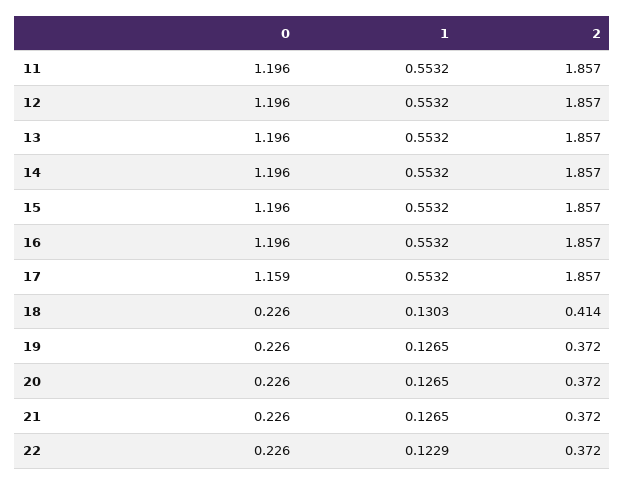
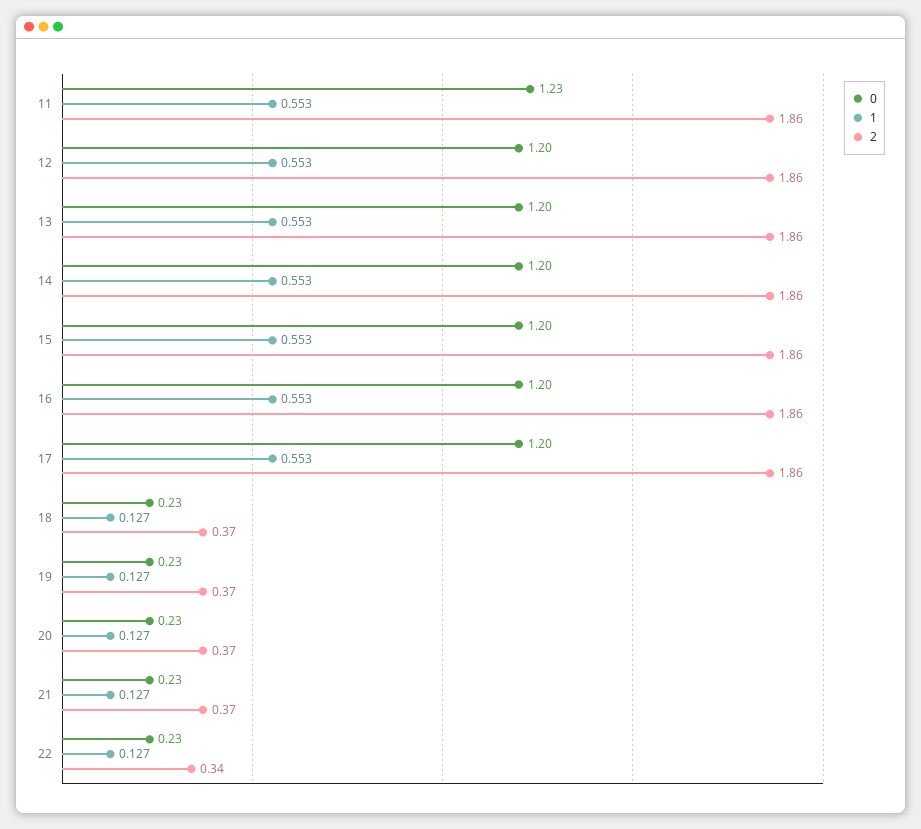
0, 11: 1.196 -> 1.23
0, 17: 1.159 -> 1.2
1, 18: 0.1303 -> 0.127
2, 18: 0.414 -> 0.37
1, 22: 0.1229 -> 0.127
2, 22: 0.372 -> 0.34

